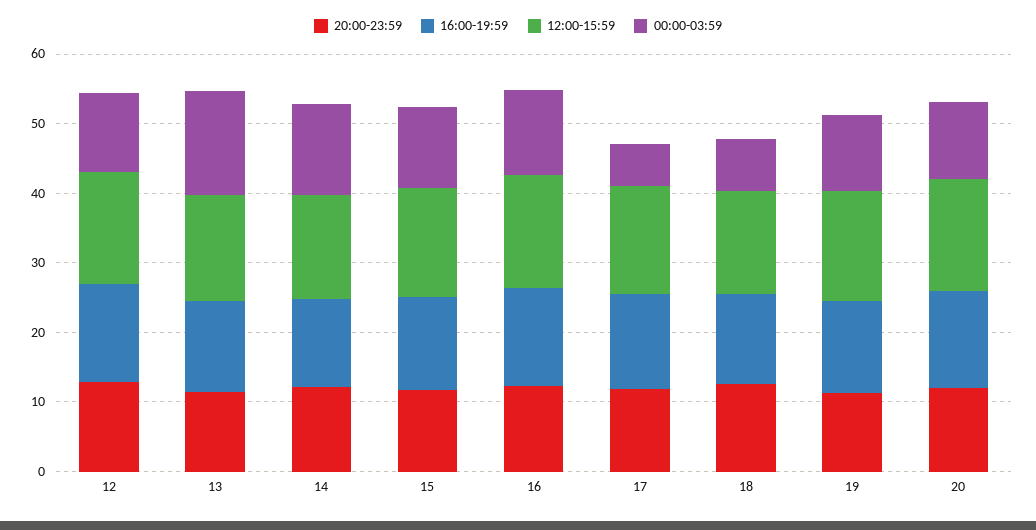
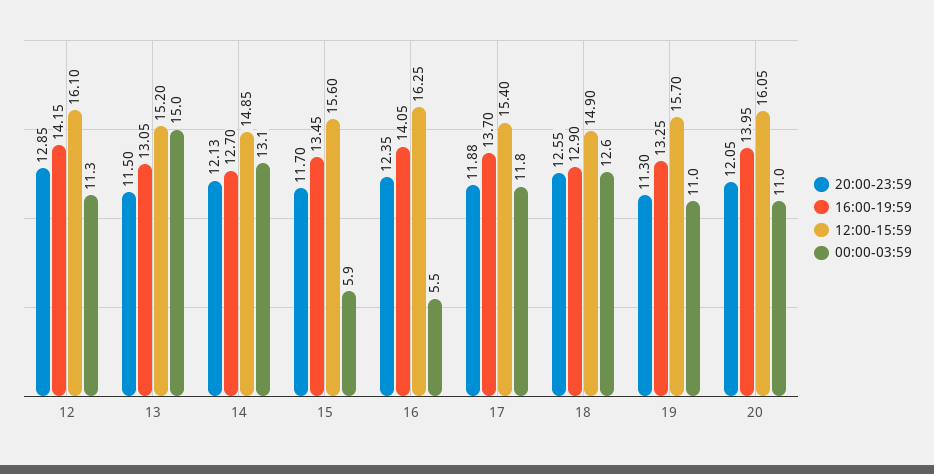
00:00-03:59, 15: 12 -> 5.9
00:00-03:59, 16: 12 -> 5.5
00:00-03:59, 17: 6 -> 11.8
00:00-03:59, 18: 8 -> 12.6

